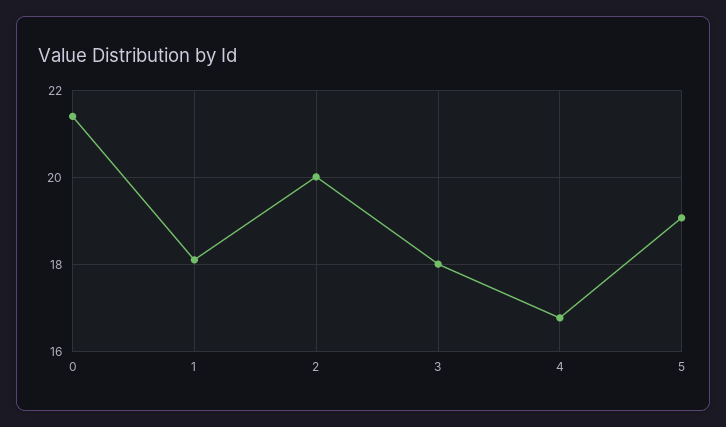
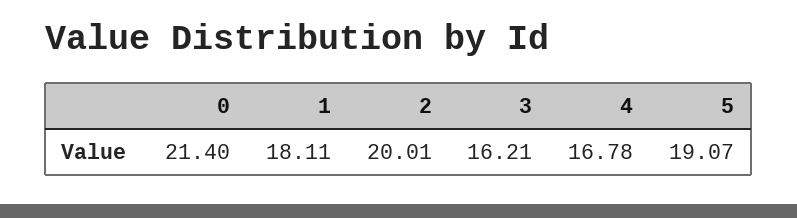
3: 18 -> 16.21

